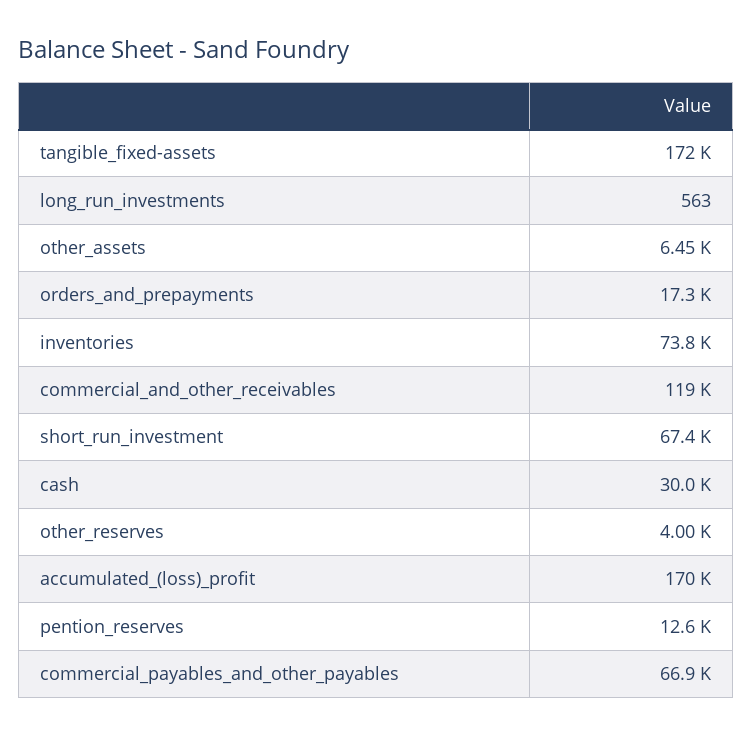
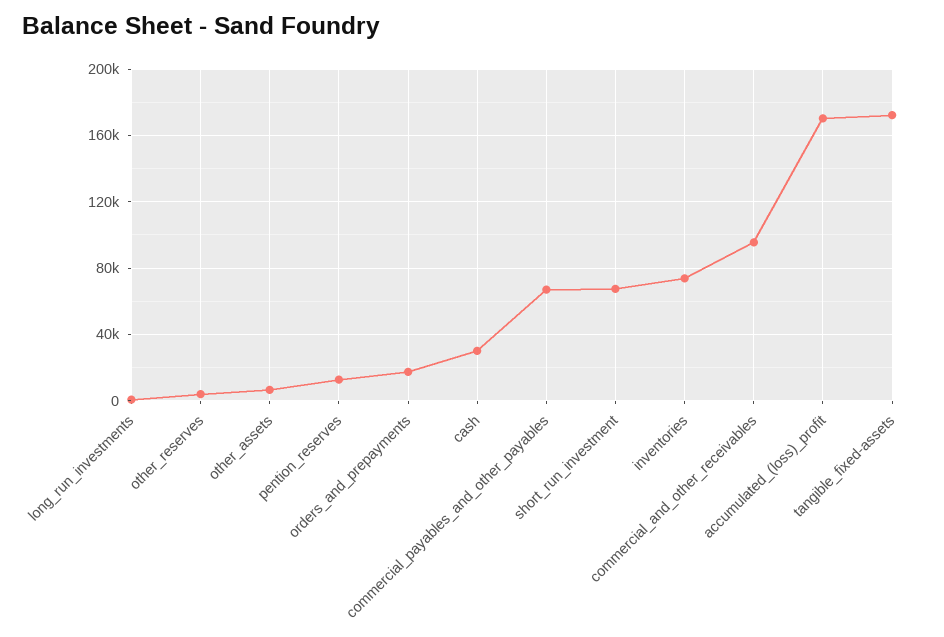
commercial_and_other_receivables: 119000 -> 95000

